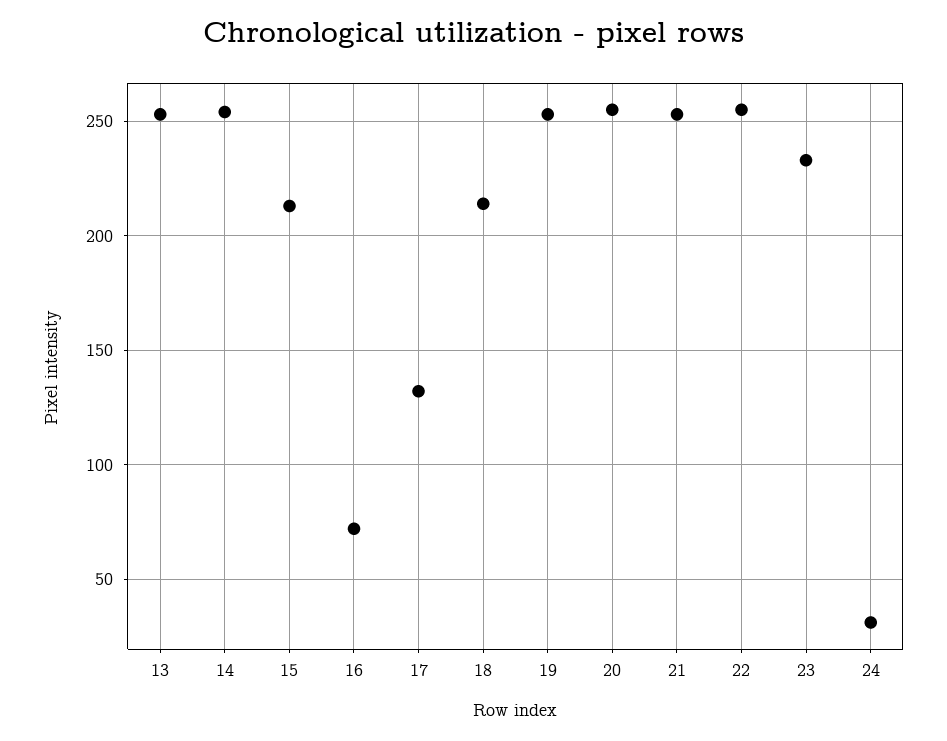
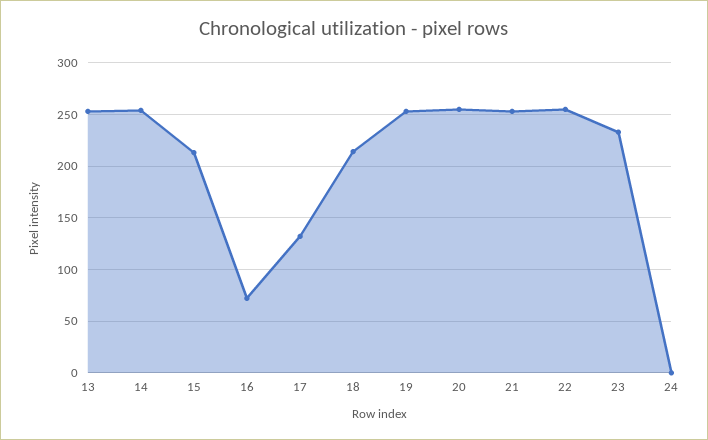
24: 30 -> 0

